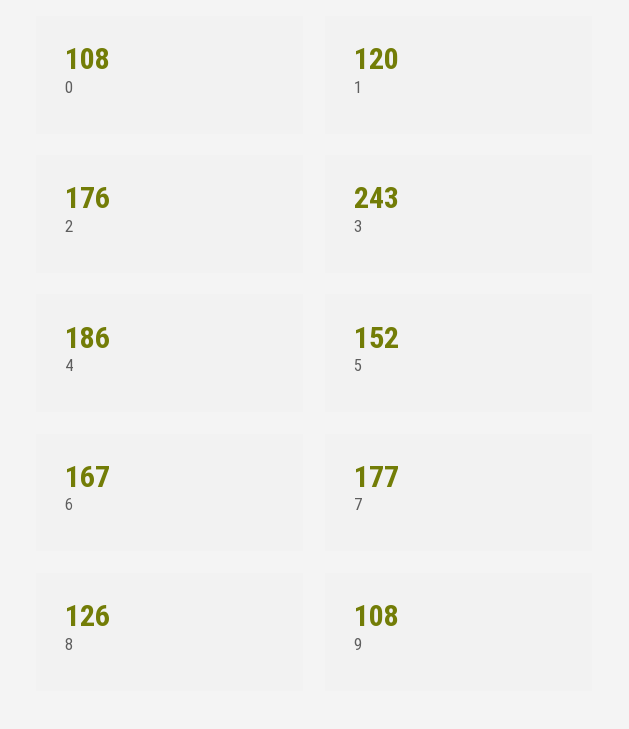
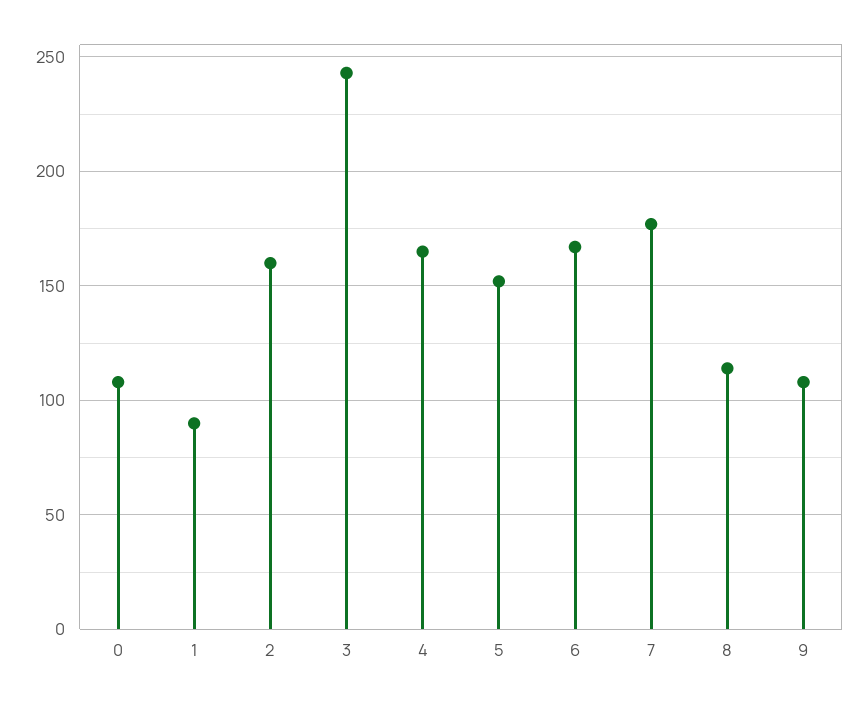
1: 120 -> 90
2: 176 -> 160
4: 186 -> 165
8: 126 -> 115

